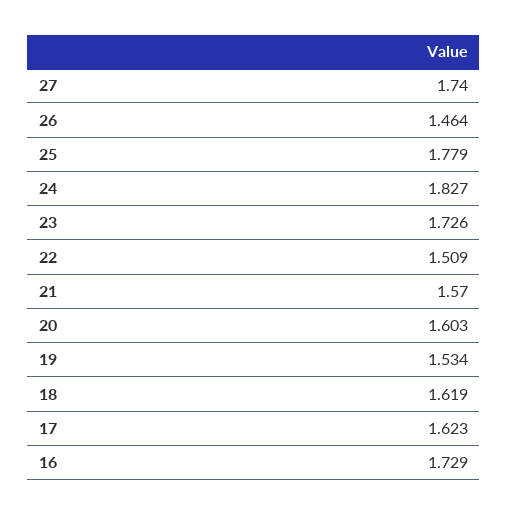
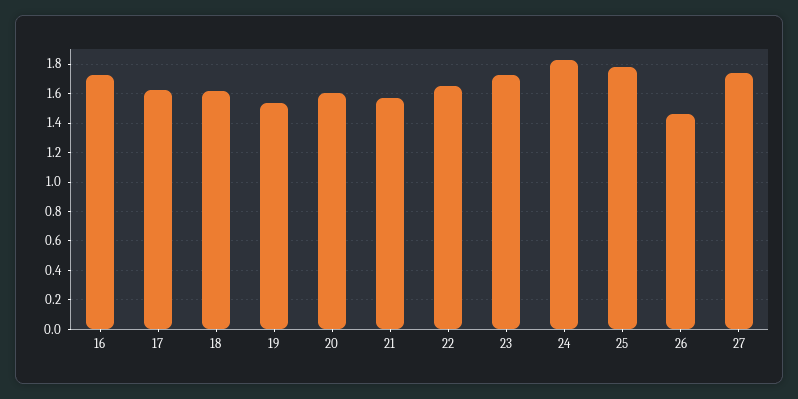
22: 1.509 -> 1.65

